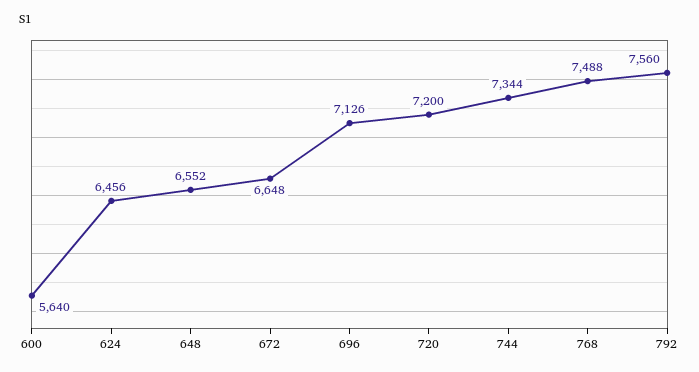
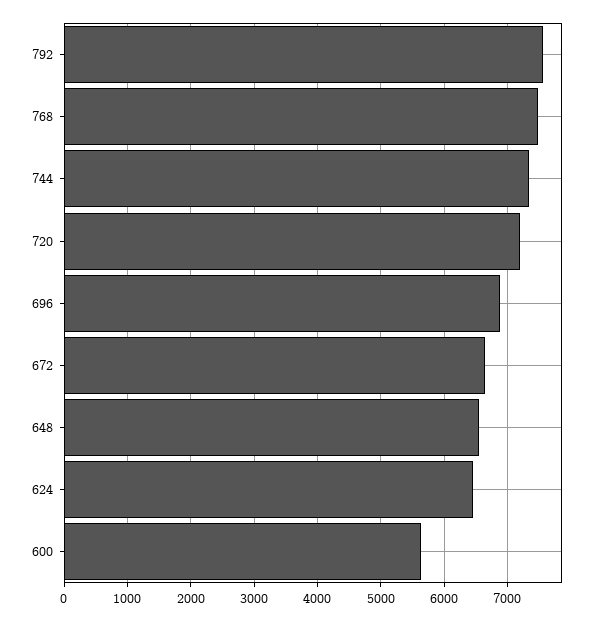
696: 7126 -> 6900

